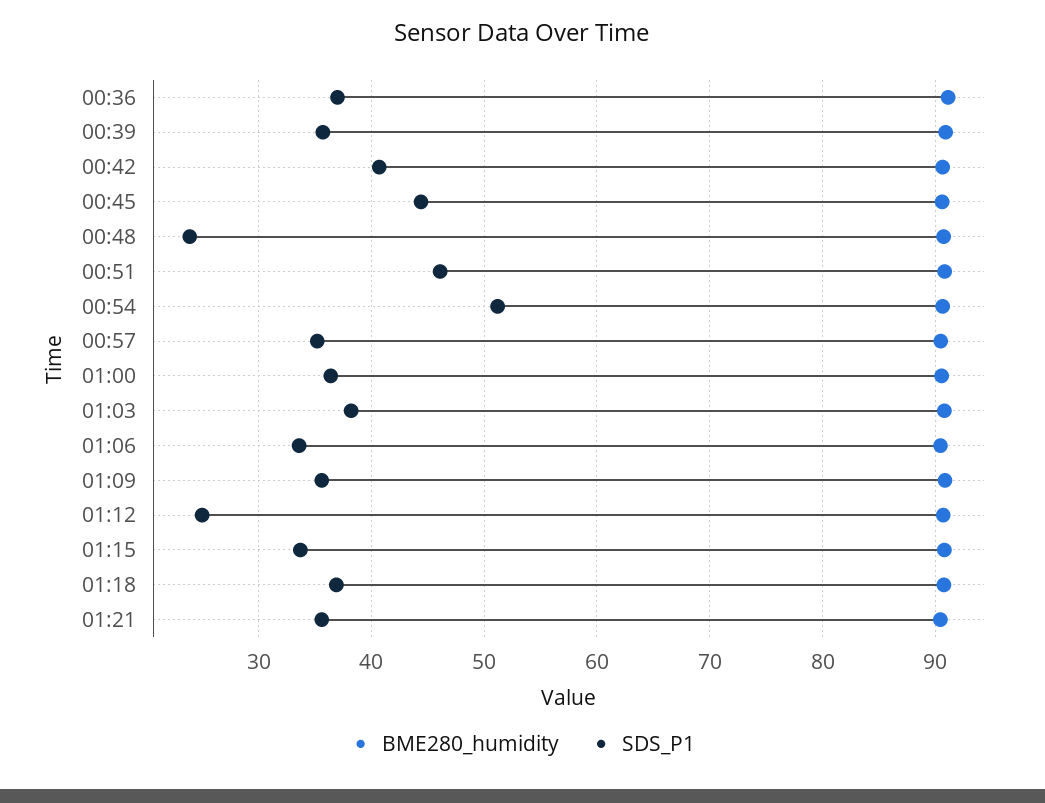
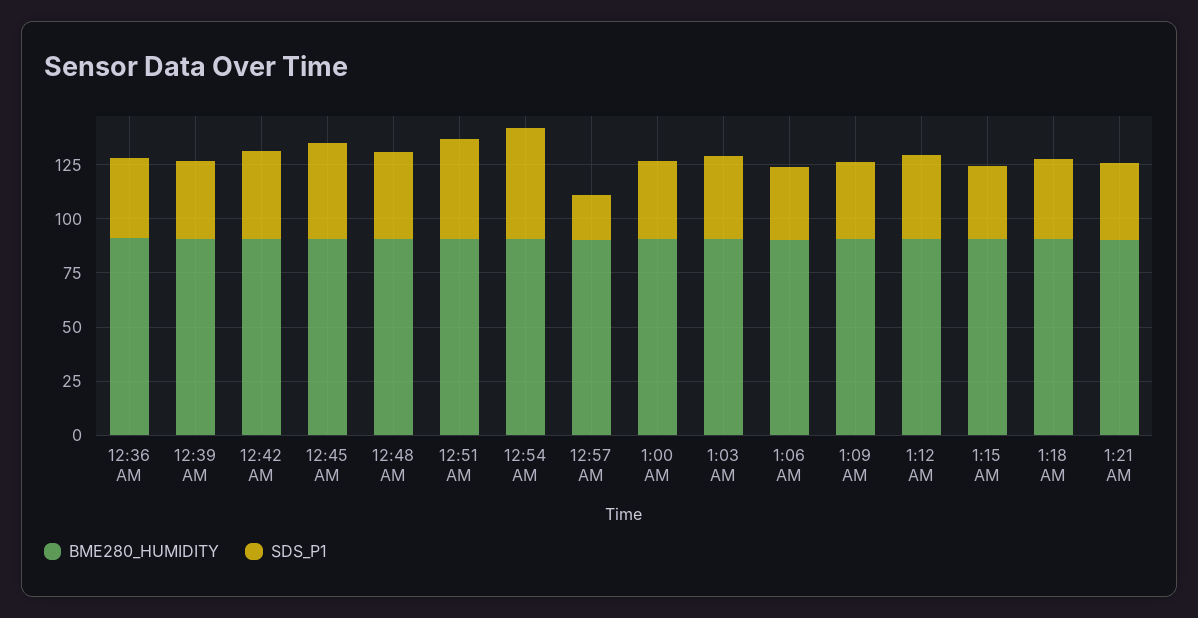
SDS_P1, 00:48: 24 -> 40
SDS_P1, 00:57: 35 -> 20
SDS_P1, 01:12: 25 -> 40

